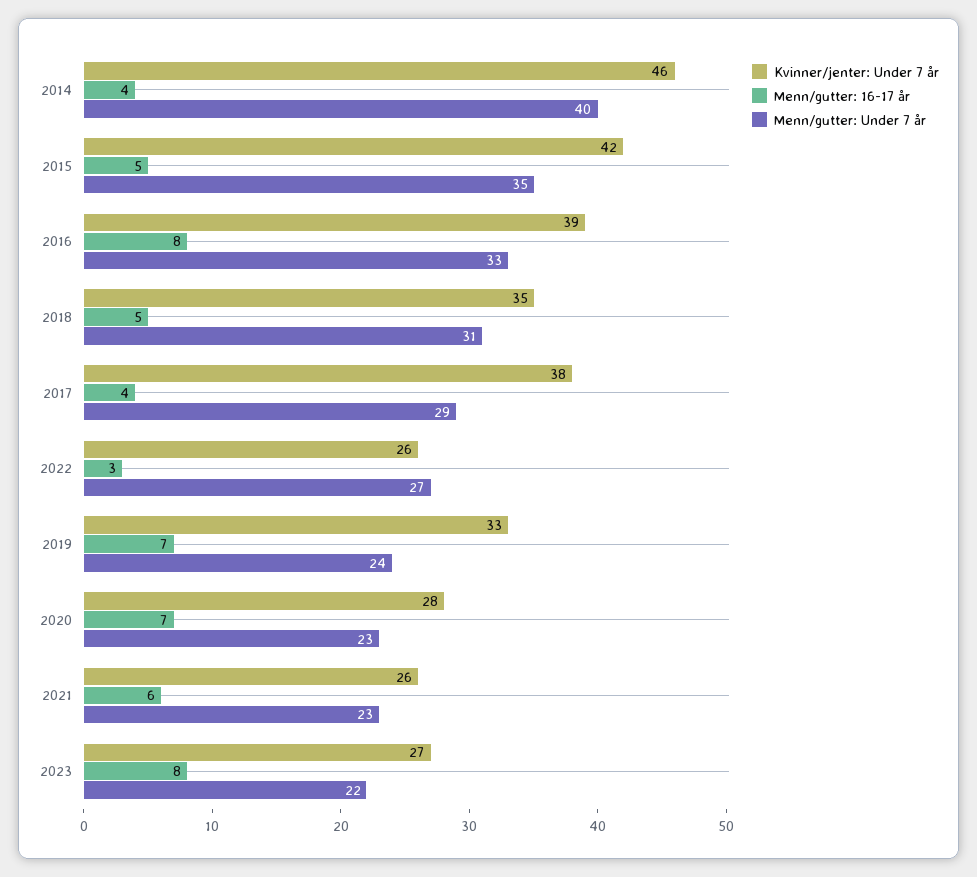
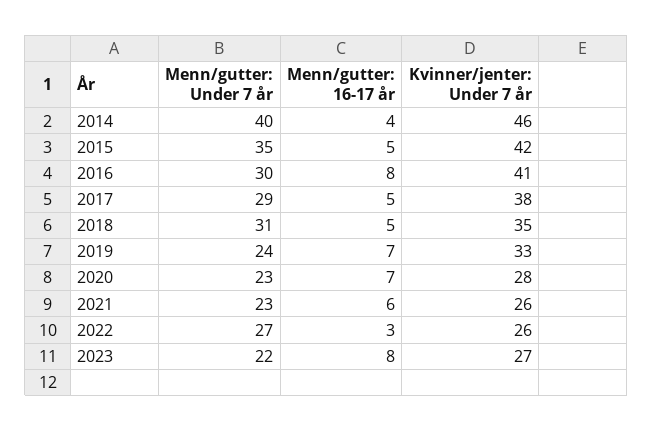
Kvinner/jenter: Under 7 år, 2016: 39 -> 41
Menn/gutter: Under 7 år, 2016: 33 -> 30
Menn/gutter: 16-17 år, 2017: 4 -> 5

